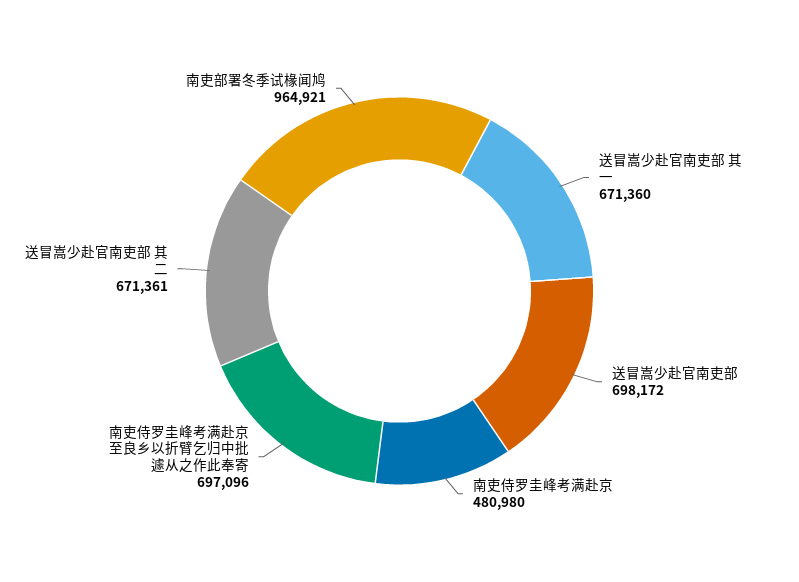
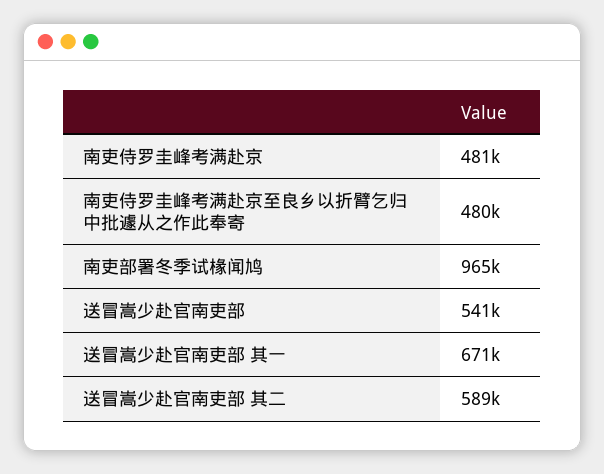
送冒嵩少赴官南吏部: 698172 -> 541000
南吏侍罗圭峰考满赴京至良乡以折臂乞归中批遽从之作此奉寄: 697096 -> 480000
送冒嵩少赴官南吏部 其二: 671361 -> 589000

